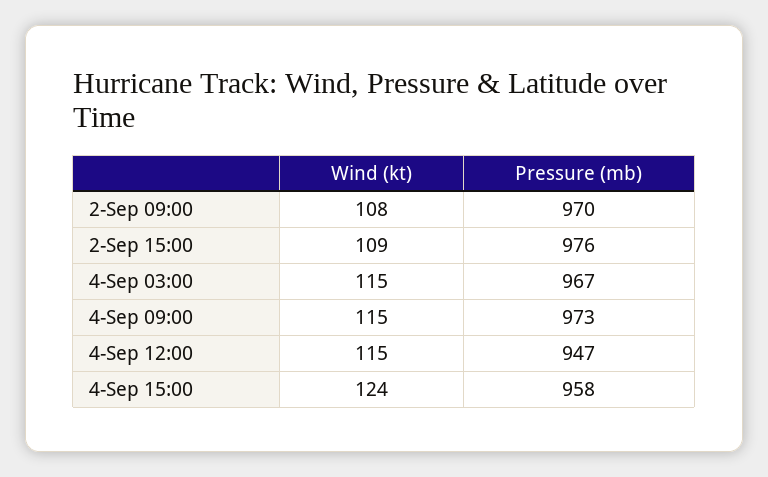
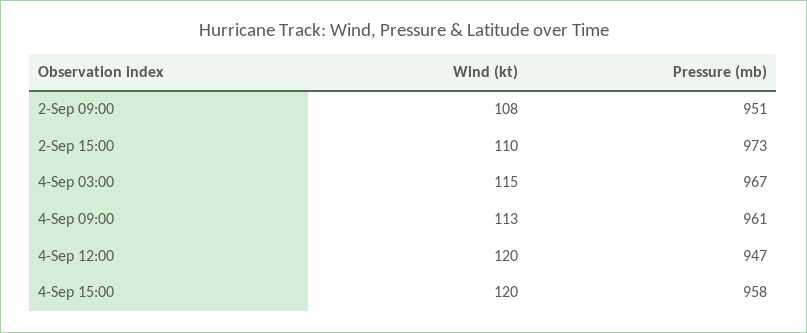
Pressure (mb), 2-Sep 09:00: 970 -> 951
Wind (kt), 2-Sep 15:00: 109 -> 110
Pressure (mb), 2-Sep 15:00: 976 -> 973
Wind (kt), 4-Sep 09:00: 115 -> 113
Pressure (mb), 4-Sep 09:00: 973 -> 961
Wind (kt), 4-Sep 12:00: 115 -> 120
Wind (kt), 4-Sep 15:00: 124 -> 120

